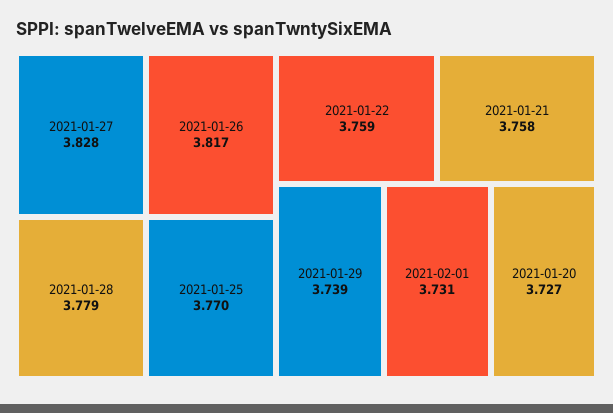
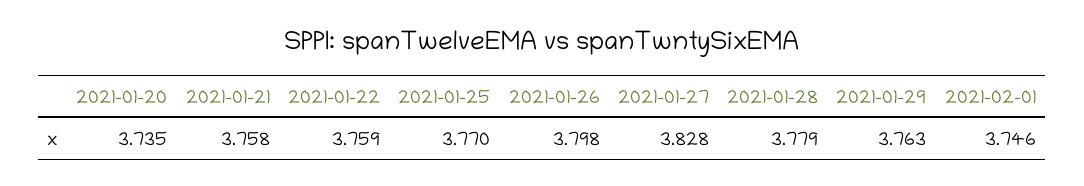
2021-01-26: 3.817 -> 3.798
2021-01-29: 3.739 -> 3.763
2021-02-01: 3.731 -> 3.746
2021-01-20: 3.727 -> 3.735

